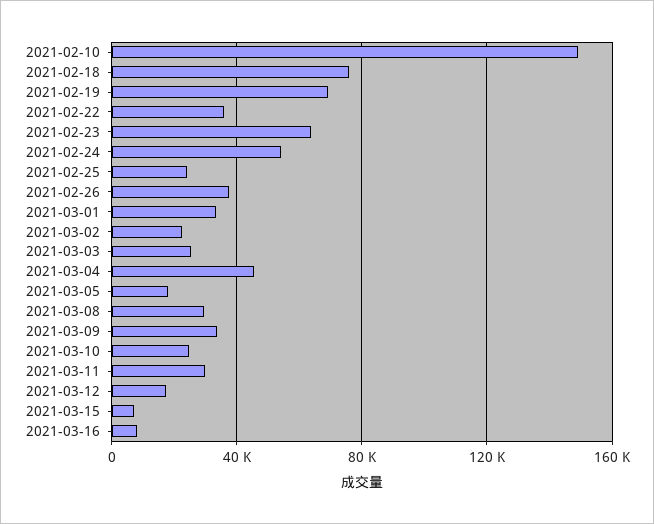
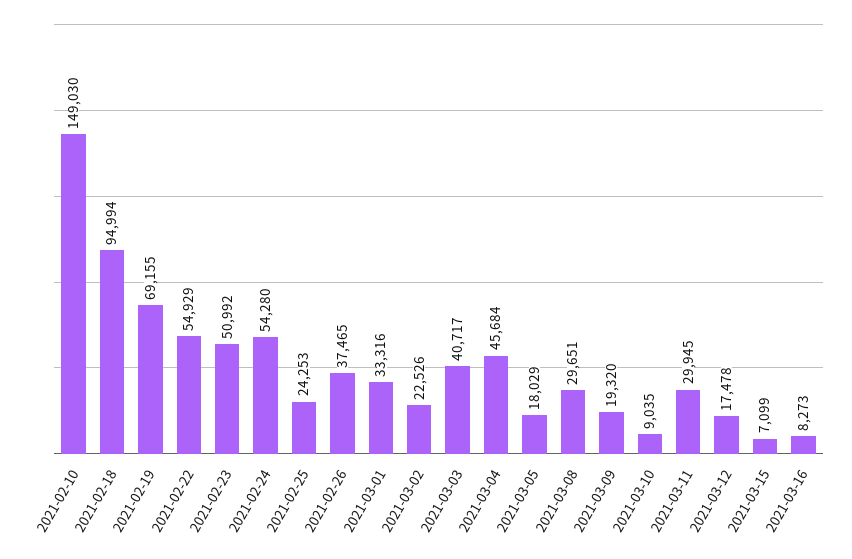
2021-02-18: 75000 -> 94994
2021-02-22: 35000 -> 54929
2021-02-23: 65000 -> 50992
2021-03-03: 25000 -> 40717
2021-03-09: 35000 -> 19320
2021-03-10: 25000 -> 9035

